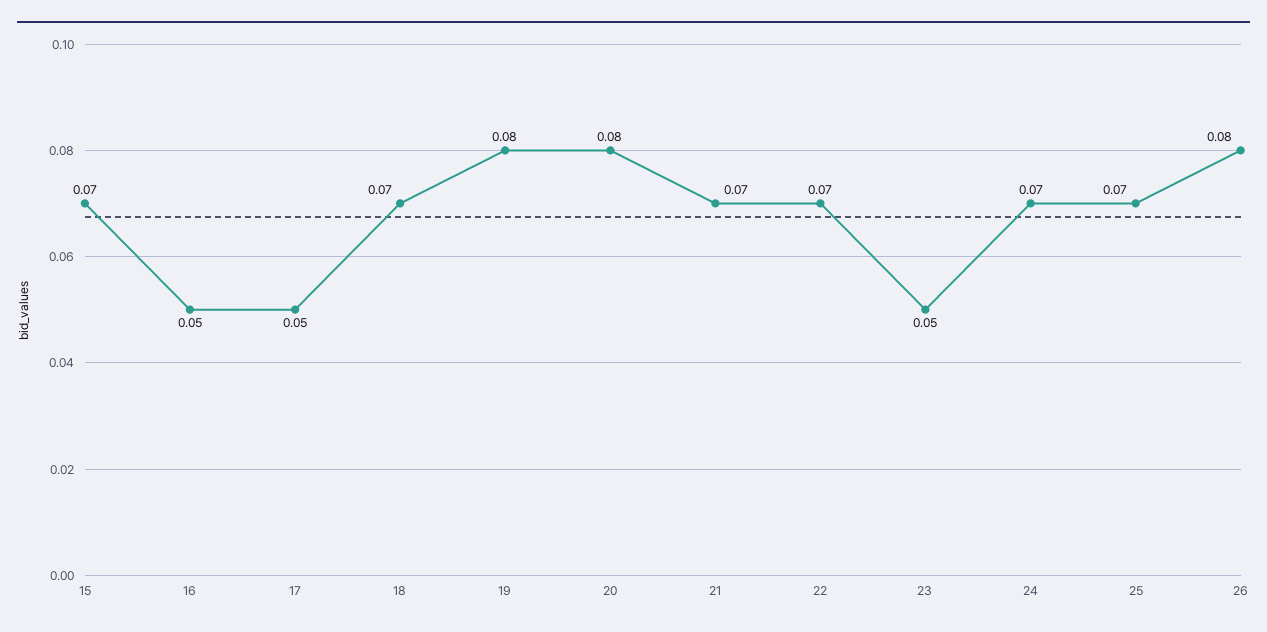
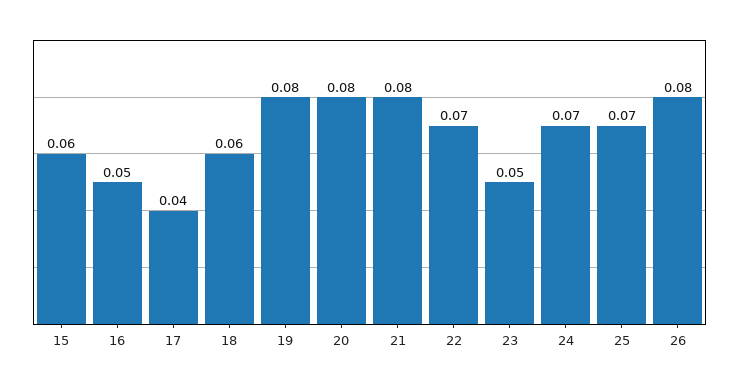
15: 0.07 -> 0.06
17: 0.05 -> 0.04
18: 0.07 -> 0.06
21: 0.07 -> 0.08

